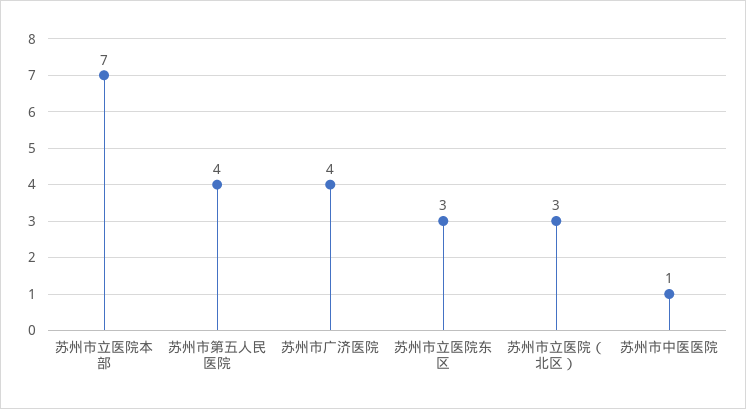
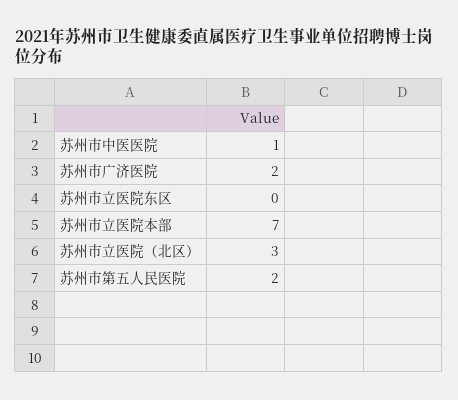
苏州市第五人民医院: 4 -> 2
苏州市广济医院: 4 -> 2
苏州市立医院东区: 3 -> 0

